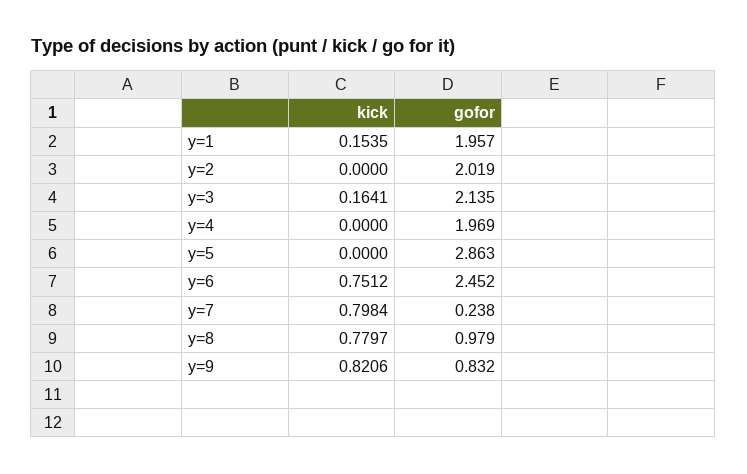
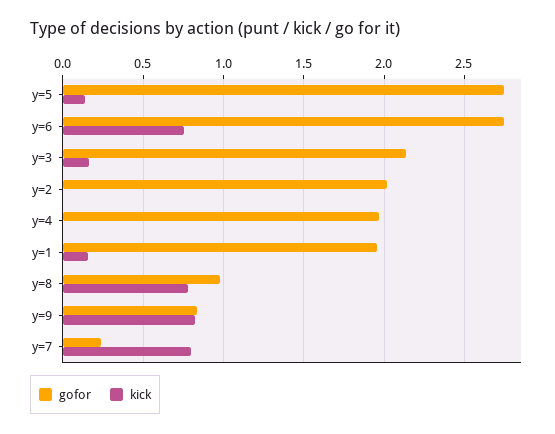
kick, y=5: 0 -> 0.15
gofor, y=5: 2.863 -> 2.75
gofor, y=6: 2.452 -> 2.75

